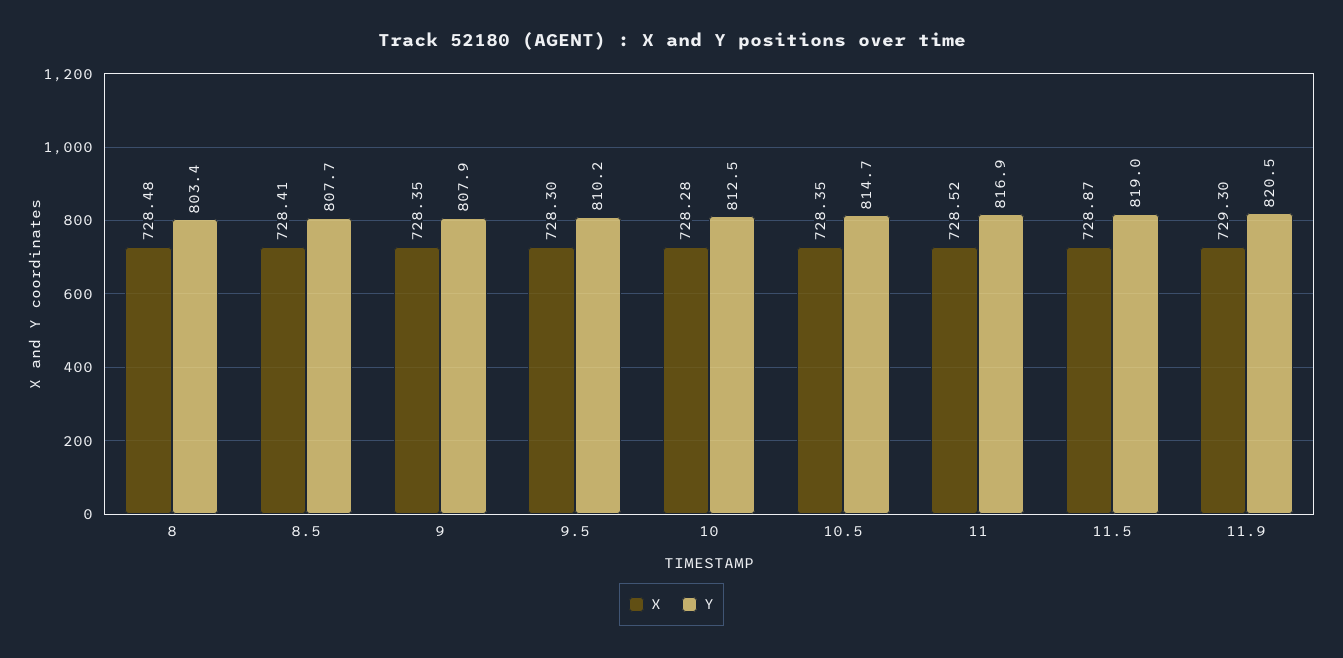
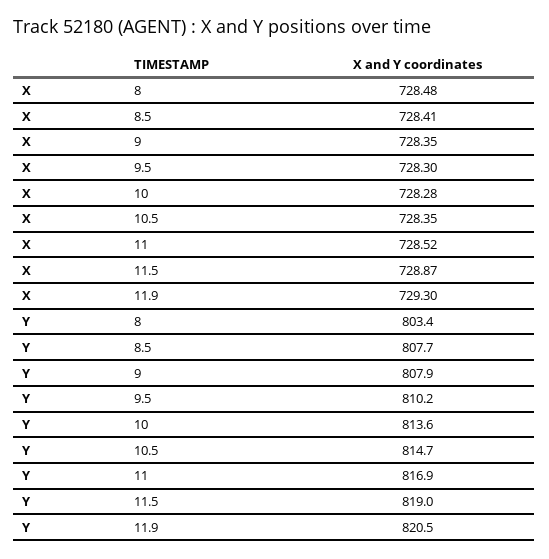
Y, 10: 812.5 -> 813.6

